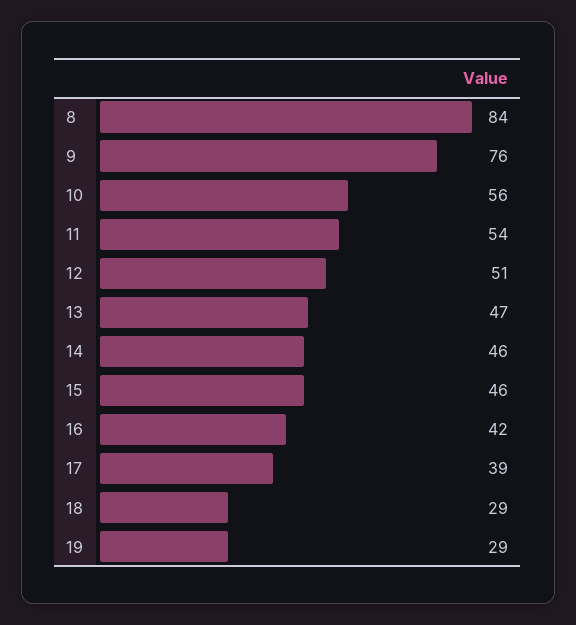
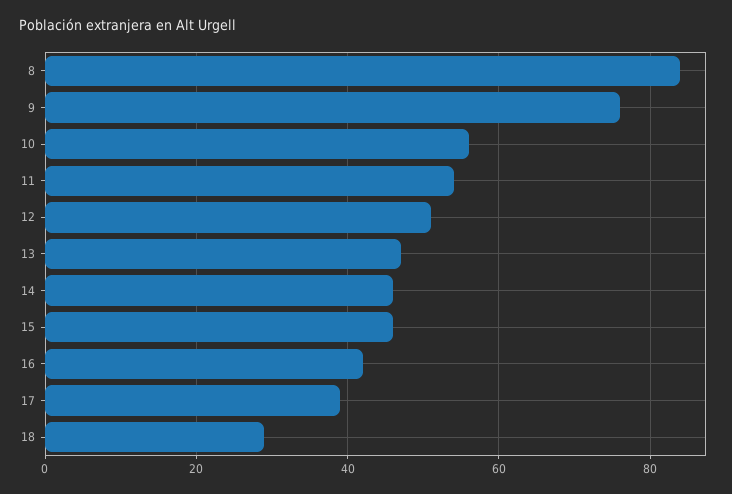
19: 29 -> none

